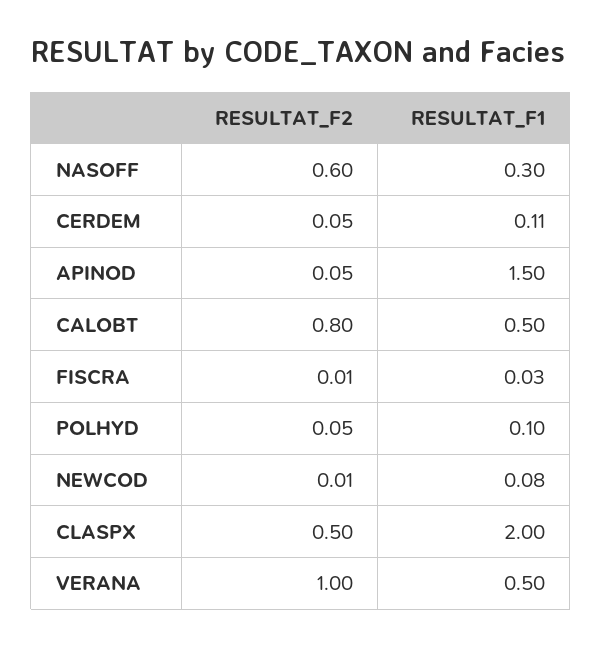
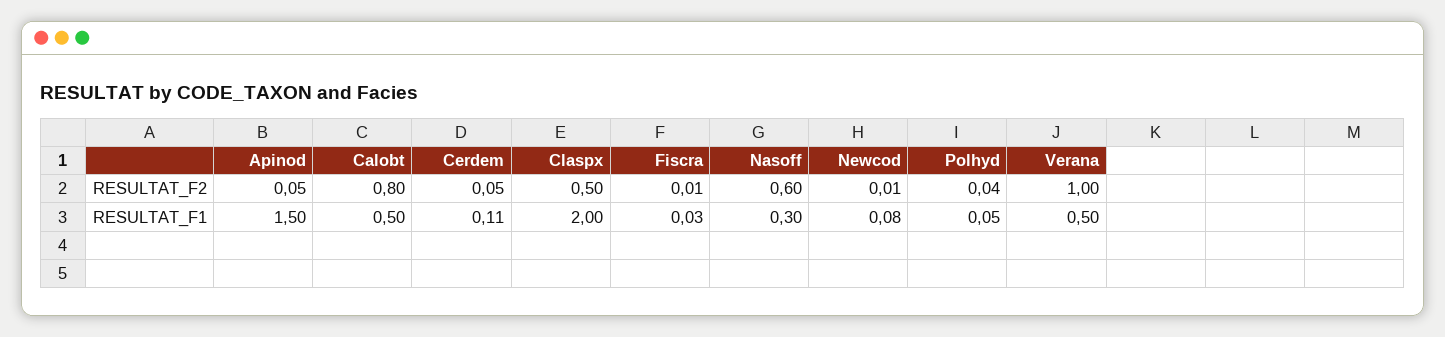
RESULTAT_F2, POLHYD: 0.05 -> 0.04
RESULTAT_F1, POLHYD: 0.1 -> 0.05

